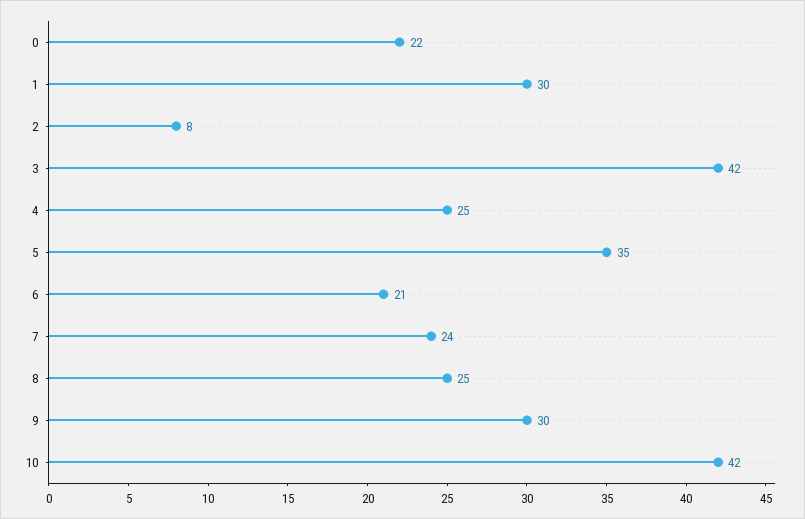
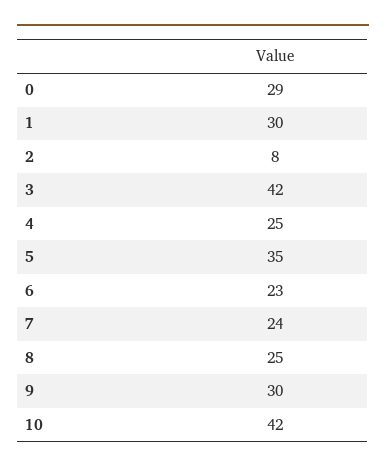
0: 22 -> 29
6: 21 -> 23

